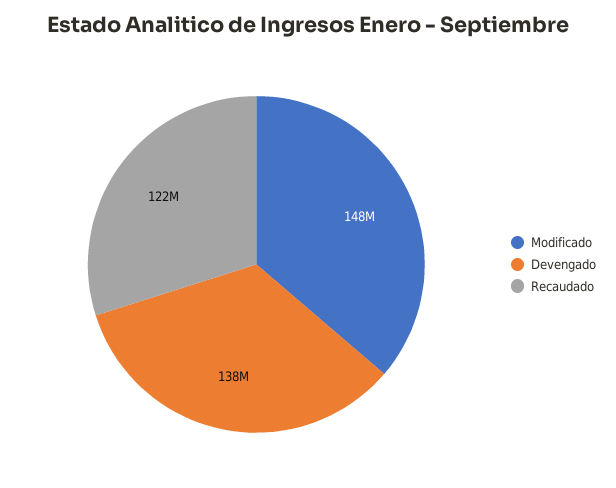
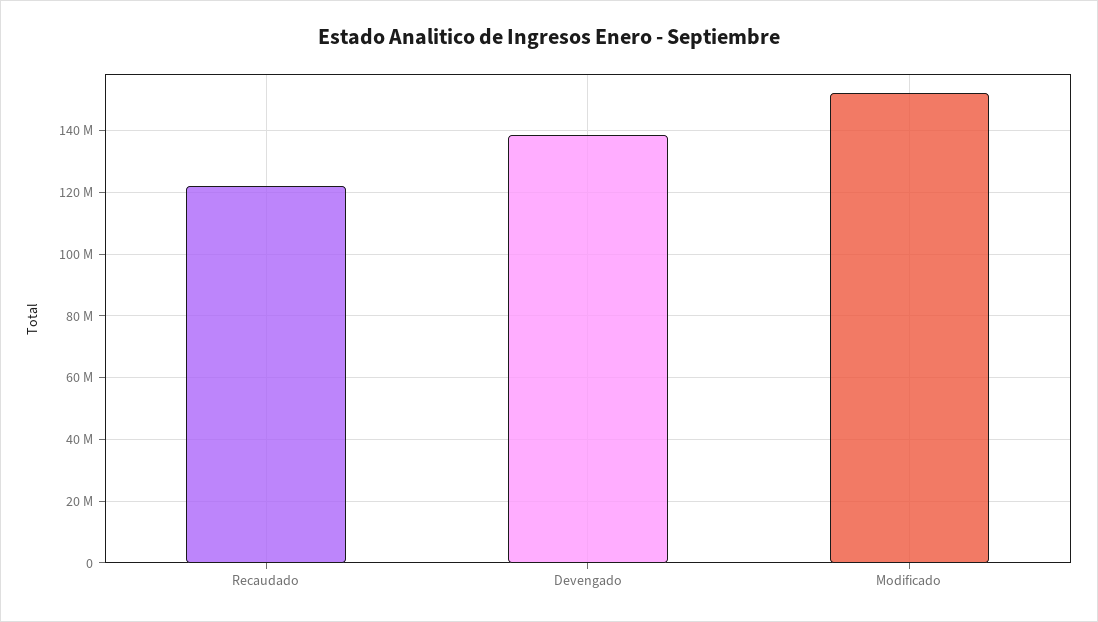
Modificado: 148000000 -> 152000000

